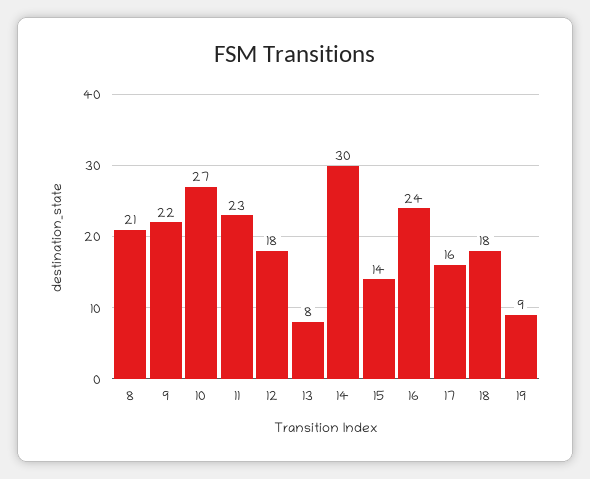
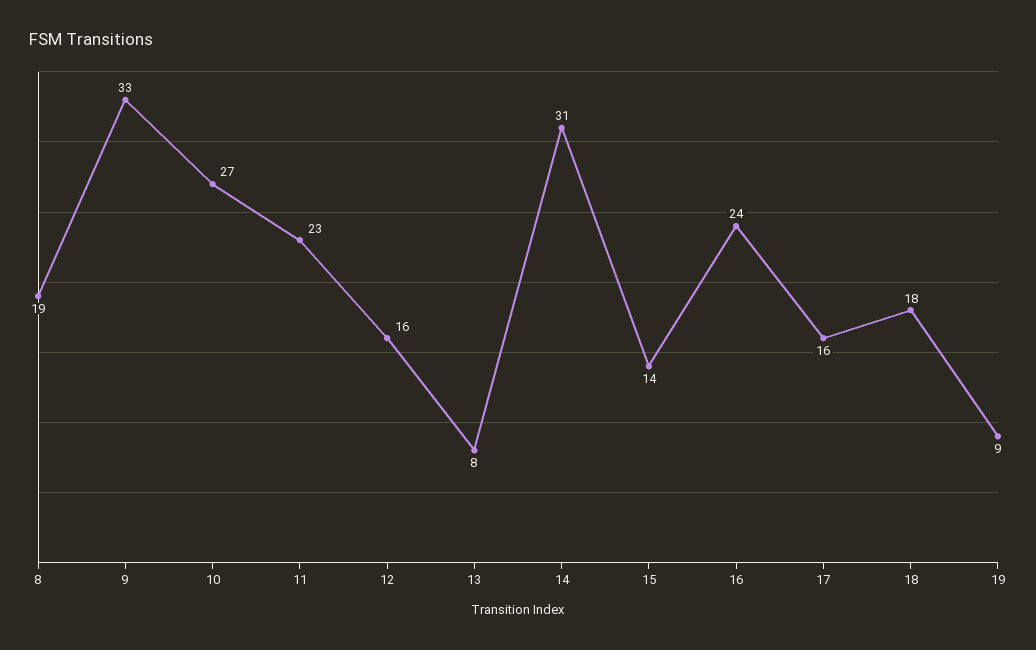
8: 21 -> 19
9: 22 -> 33
12: 18 -> 16
14: 30 -> 31

